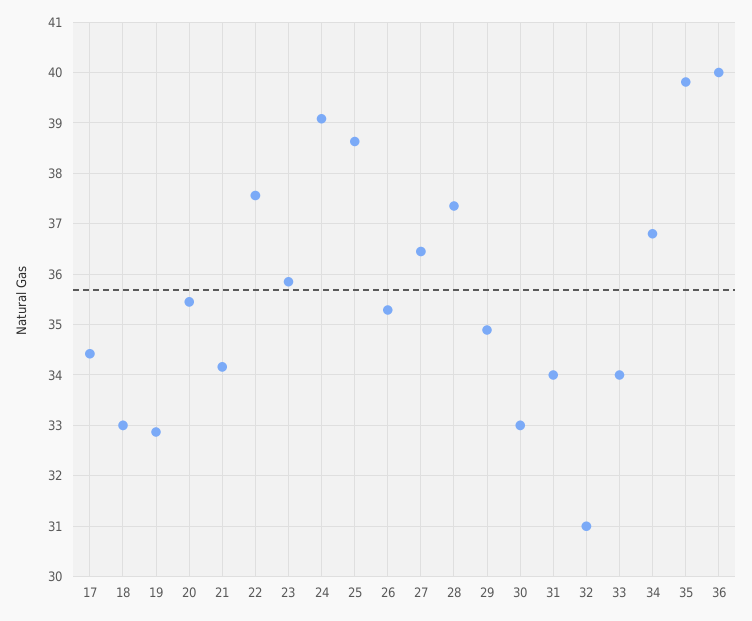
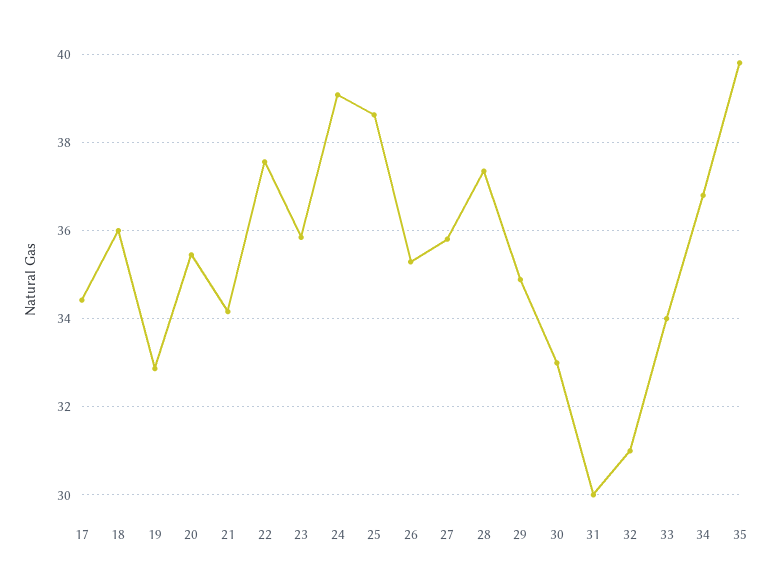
18: 33 -> 36
27: 36.4 -> 35.8
31: 34 -> 30
36: 40 -> none

